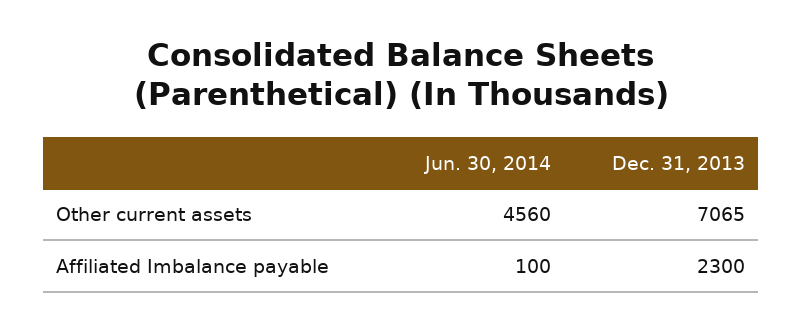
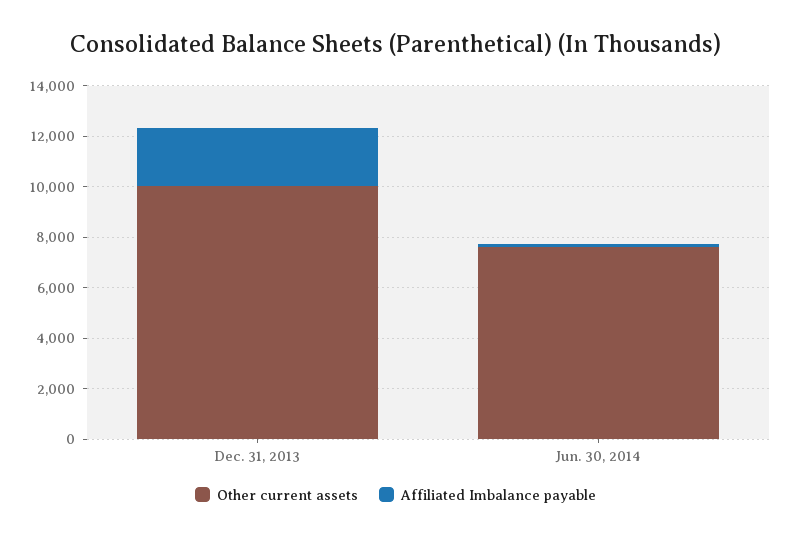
Other current assets, Jun. 30, 2014: 4560 -> 7500
Other current assets, Dec. 31, 2013: 7065 -> 10000

